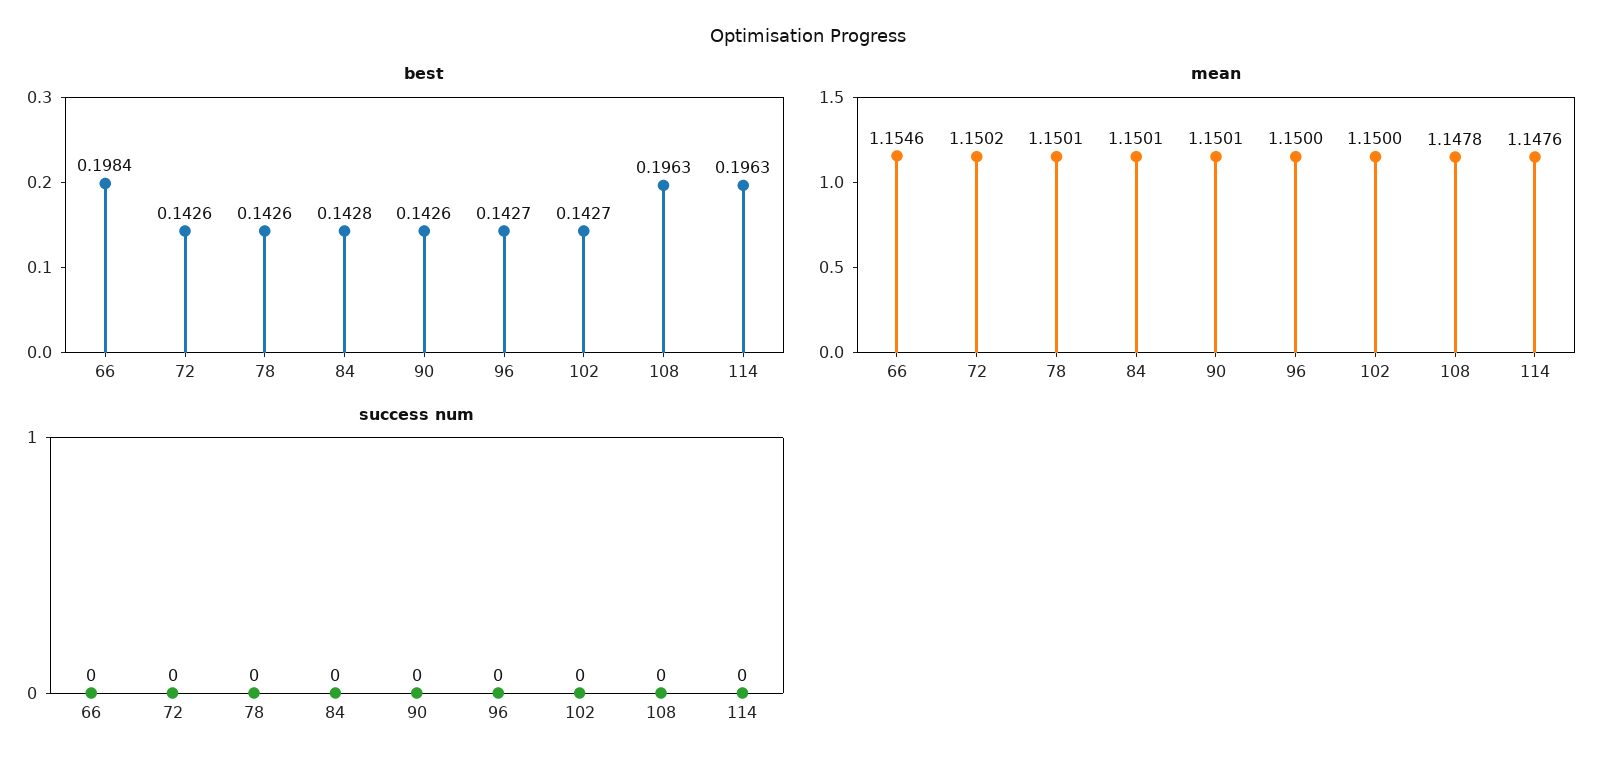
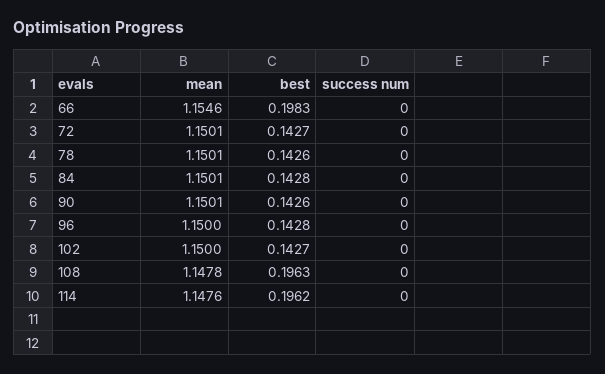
best, 66: 0.1984 -> 0.1983
best, 72: 0.1426 -> 0.1427
best, 96: 0.1427 -> 0.1428
best, 114: 0.1963 -> 0.1962
mean, 72: 1.1502 -> 1.1501

